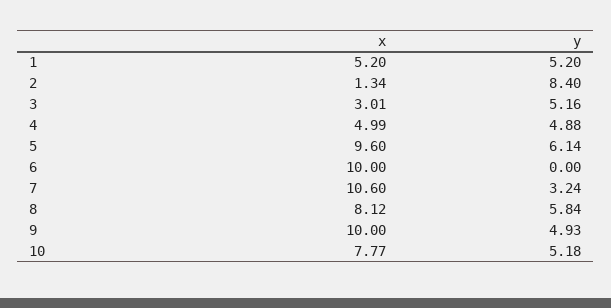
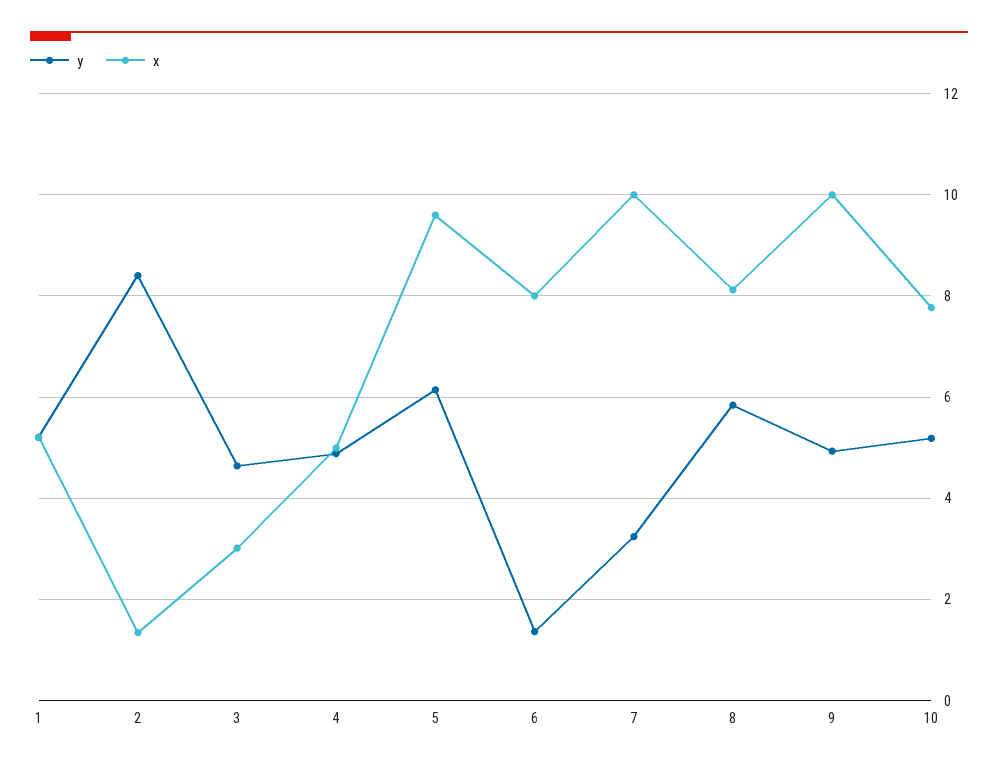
y, 3: 5.16 -> 4.6
x, 6: 10 -> 8
y, 6: 0 -> 1.4
x, 7: 10.6 -> 10

